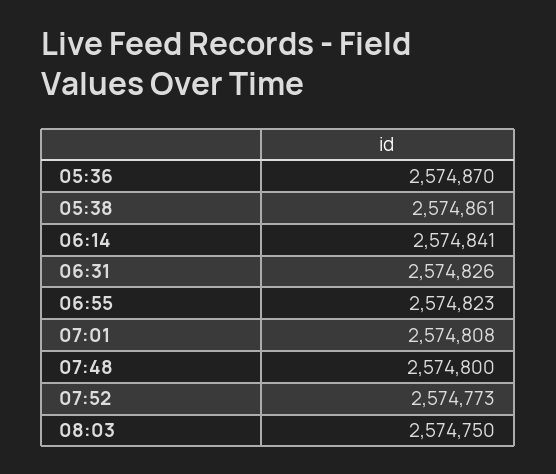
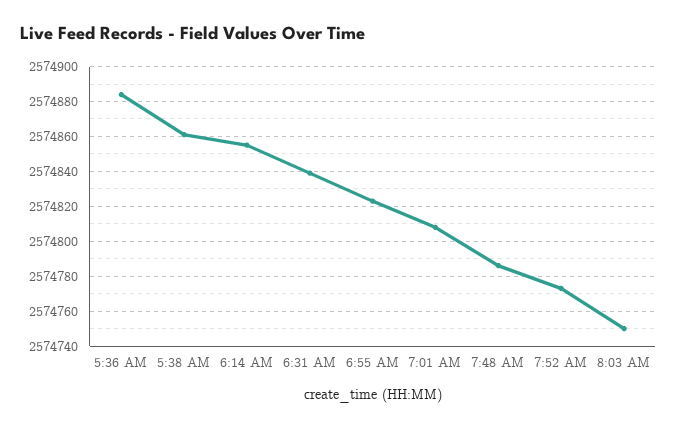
05:36: 2574870 -> 2574885
06:14: 2574841 -> 2574855
06:31: 2574826 -> 2574840
07:48: 2574800 -> 2574785

